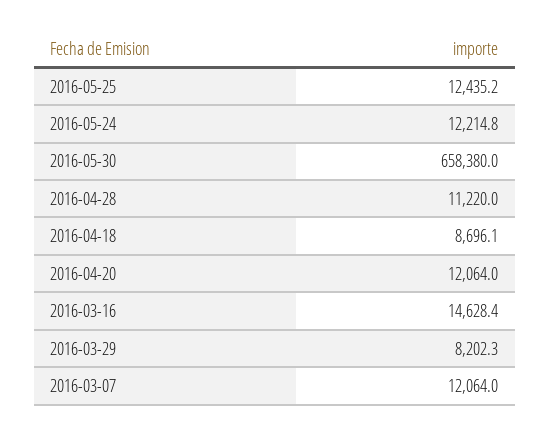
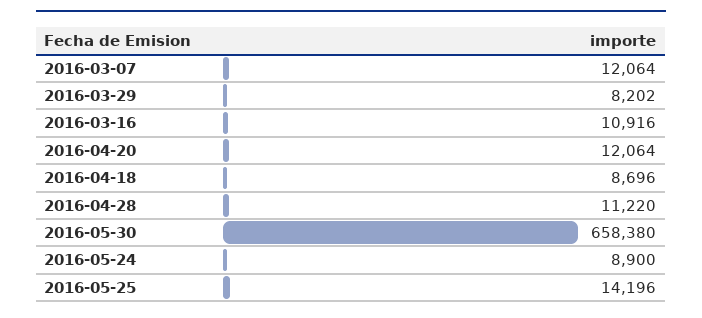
2016-05-25: 12435.2 -> 14196
2016-05-24: 12214.8 -> 8900
2016-03-16: 14628.4 -> 10916

